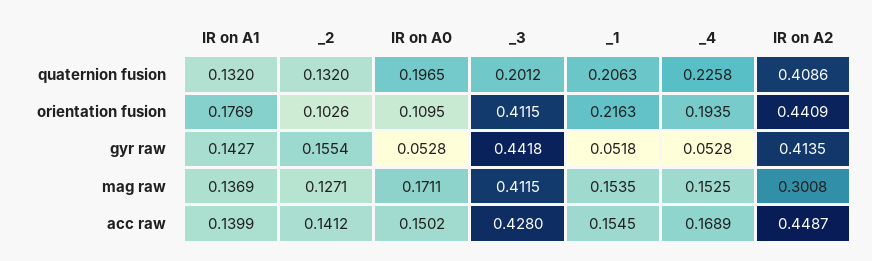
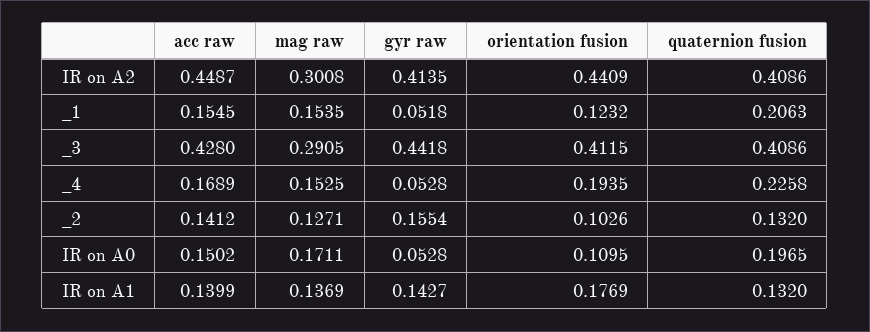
_3, quaternion fusion: 0.2012 -> 0.4086
_1, orientation fusion: 0.2163 -> 0.1232
_3, mag raw: 0.4115 -> 0.2905

